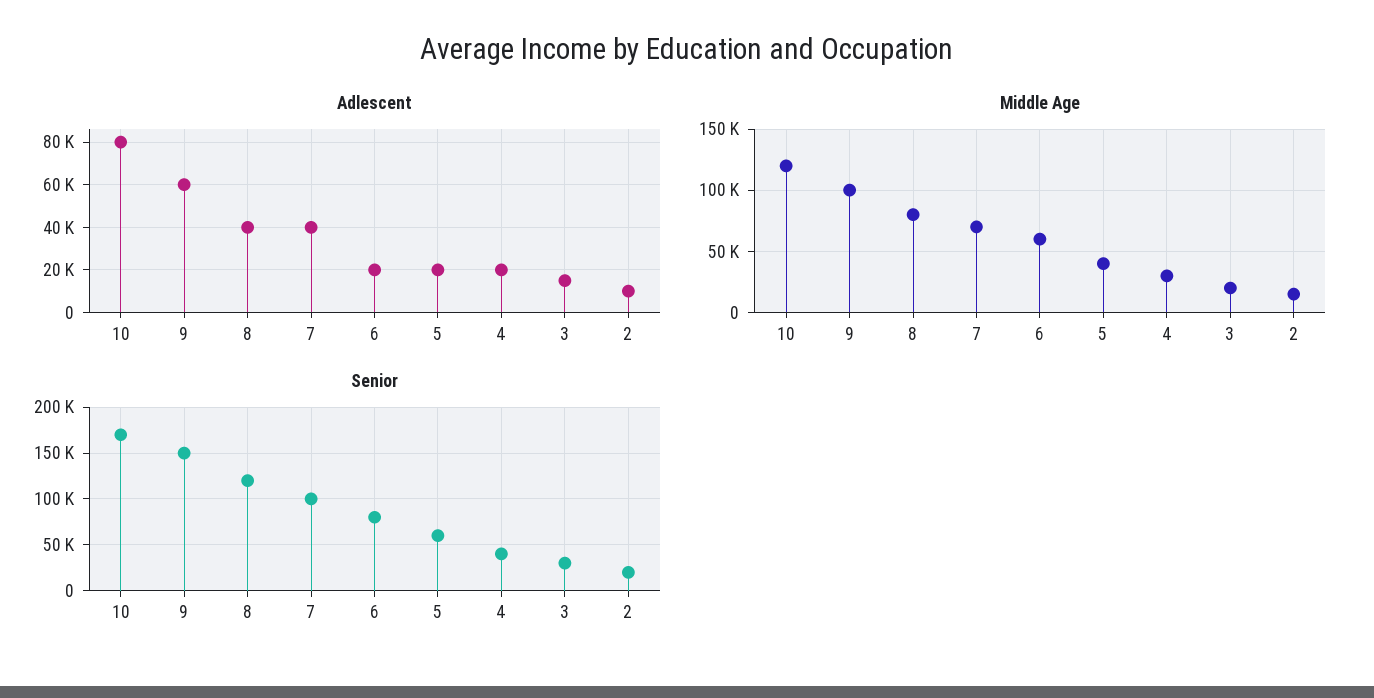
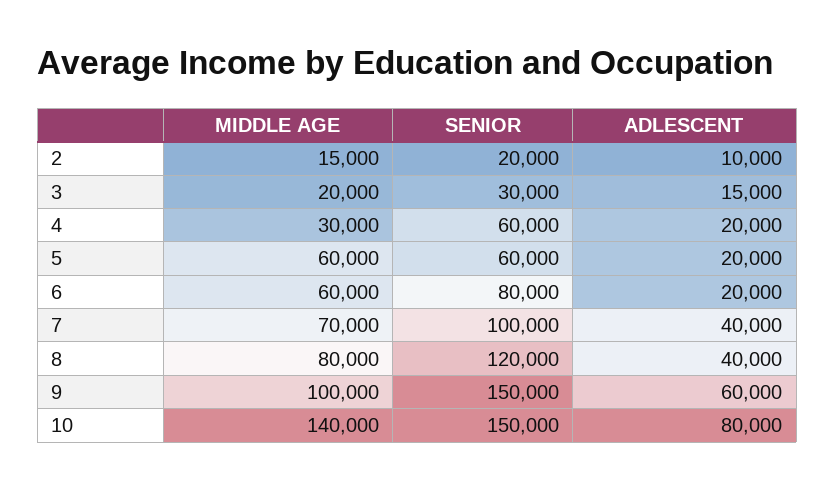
Middle Age, 10: 120000 -> 140000
Middle Age, 5: 40000 -> 60000
Senior, 10: 170000 -> 150000
Senior, 4: 40000 -> 60000

